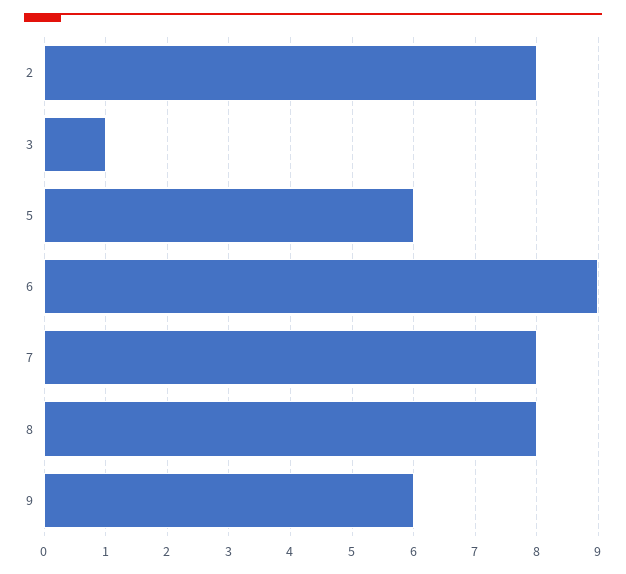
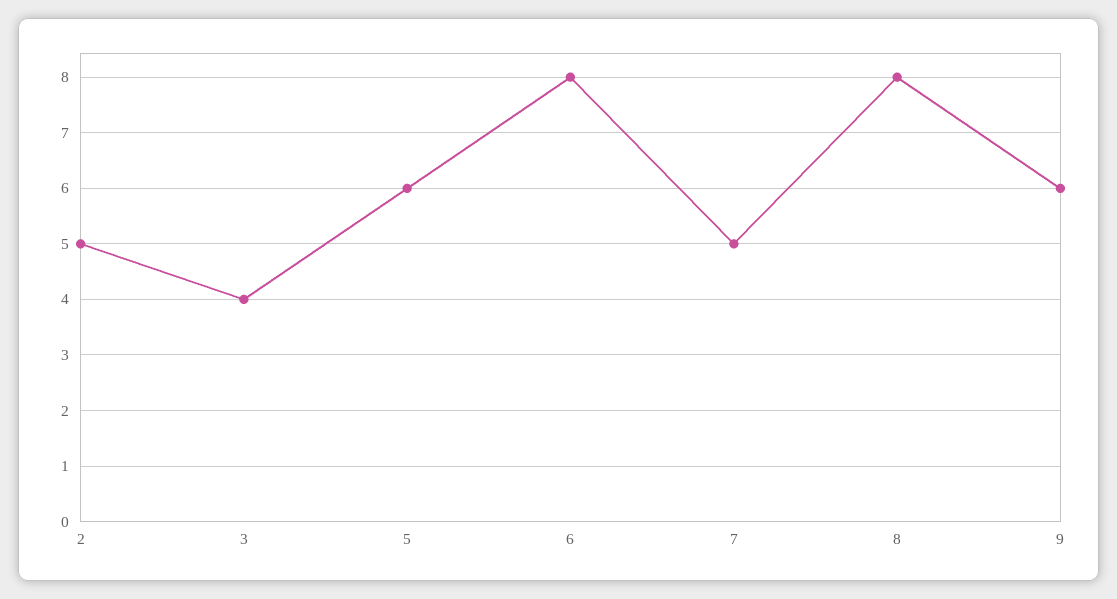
2: 8 -> 5
3: 1 -> 4
6: 9 -> 8
7: 8 -> 5

